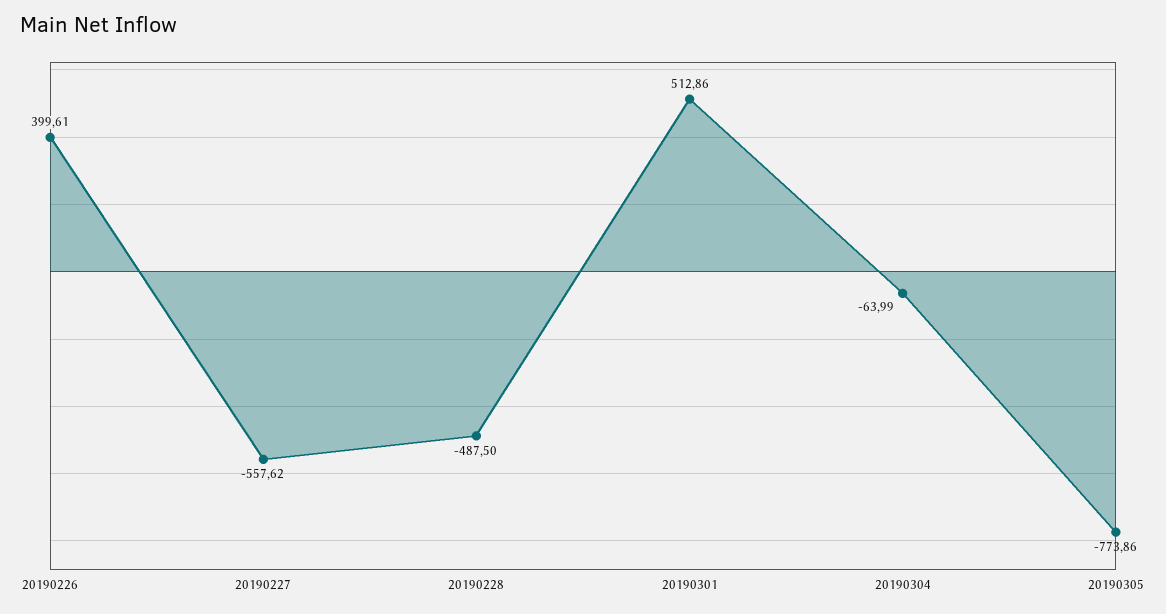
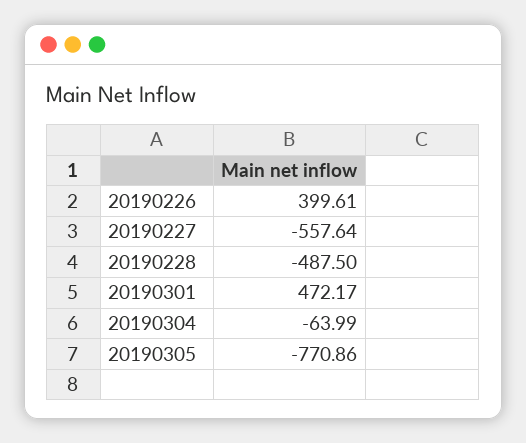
20190227: -557.62 -> -557.64
20190301: 512.86 -> 472.17
20190305: -773.86 -> -770.86

